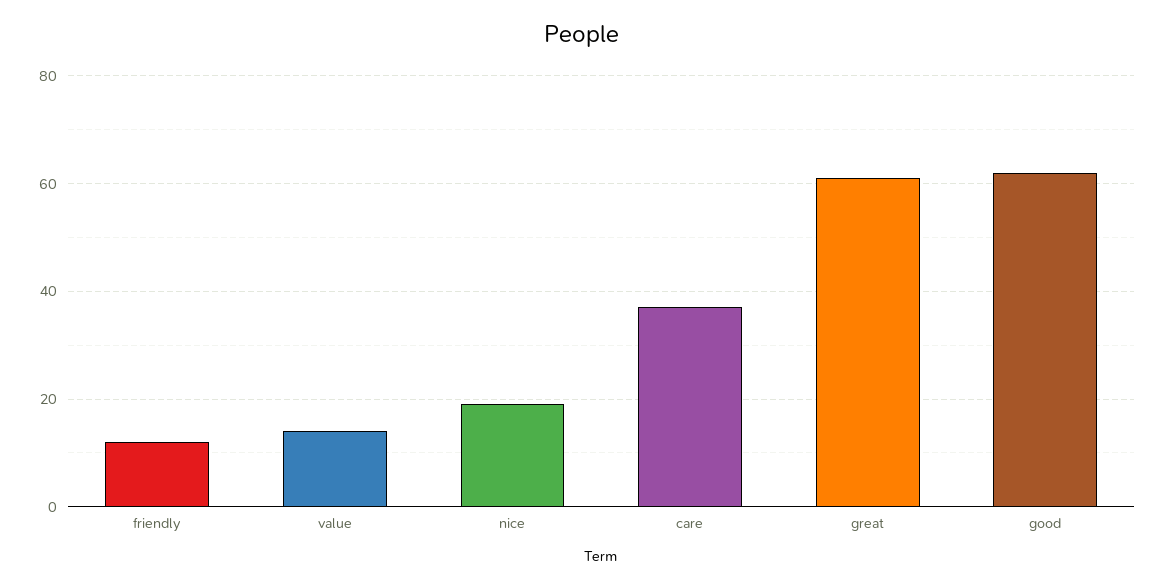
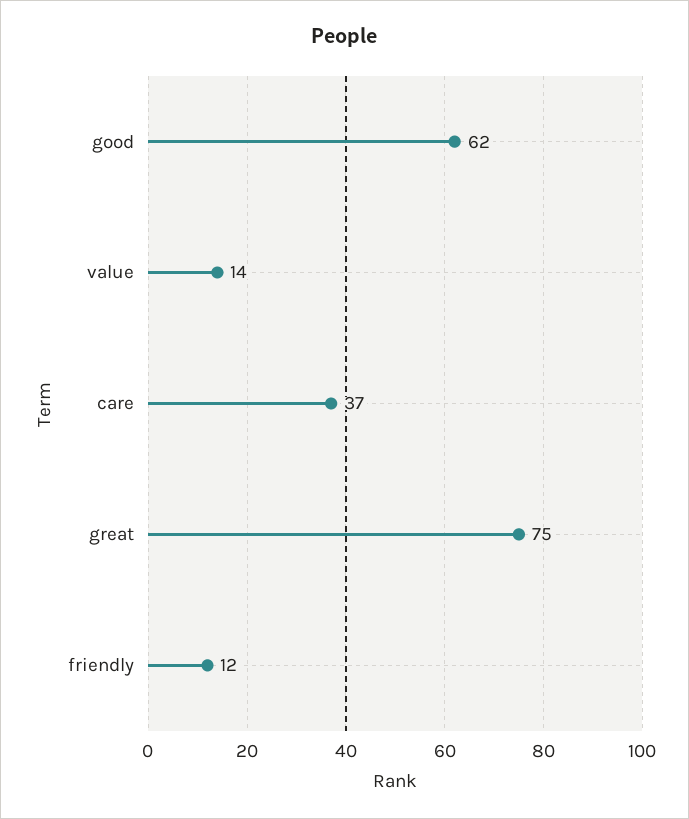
nice: 20 -> none
great: 60 -> 75

